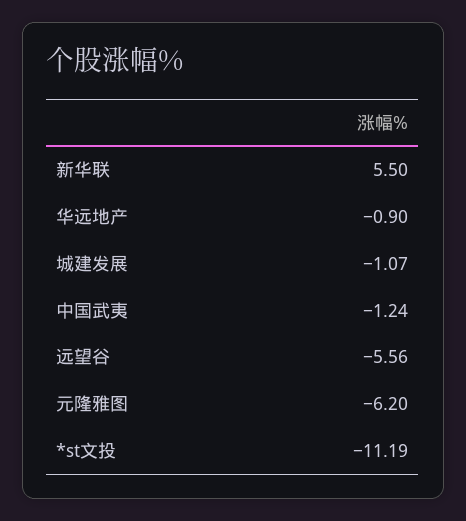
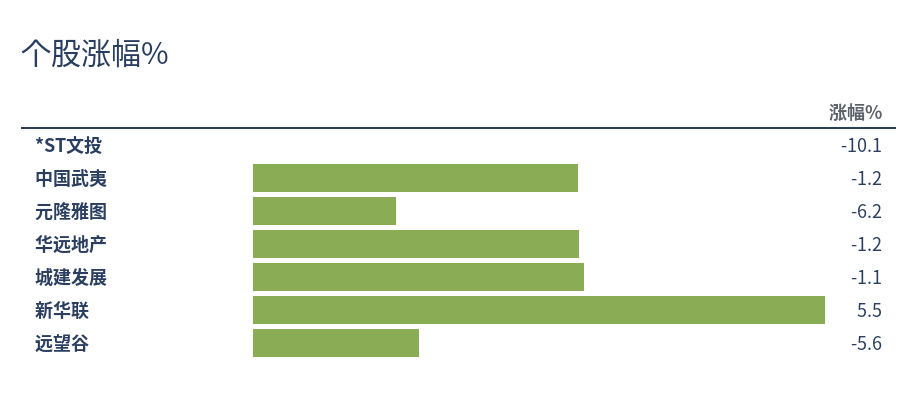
华远地产: -0.9 -> -1.2
*st文投: -11.19 -> -10.1

